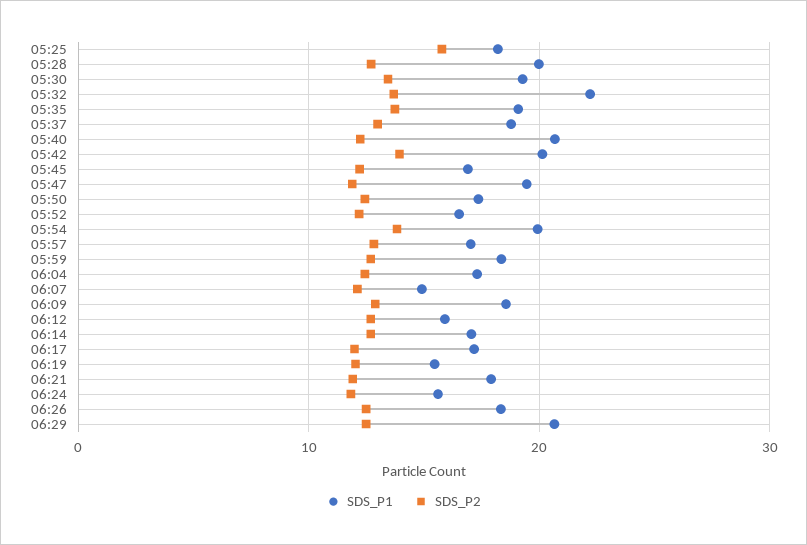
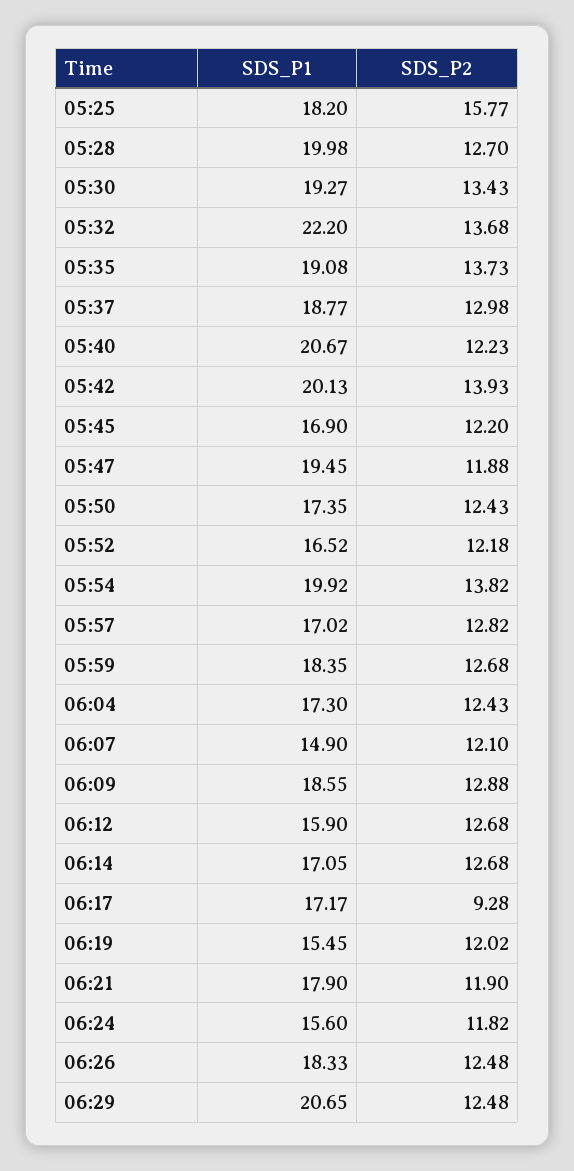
SDS_P2, 06:17: 12 -> 9.28

